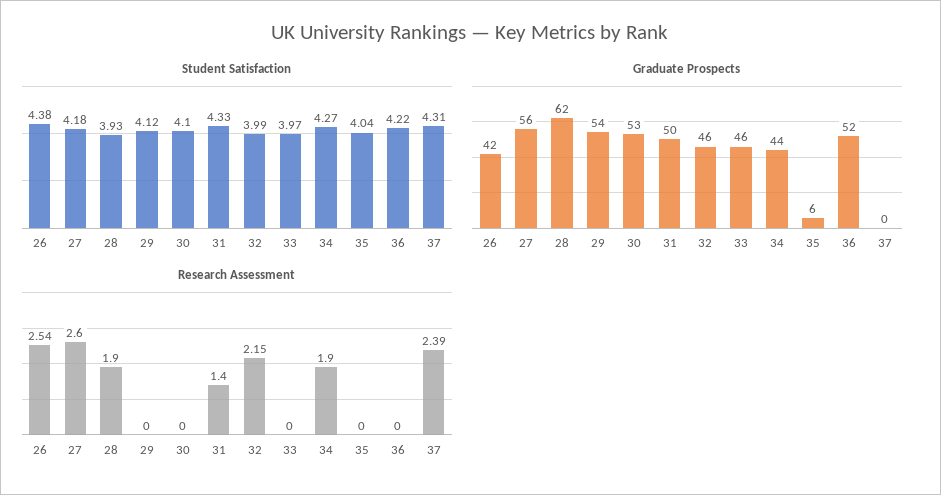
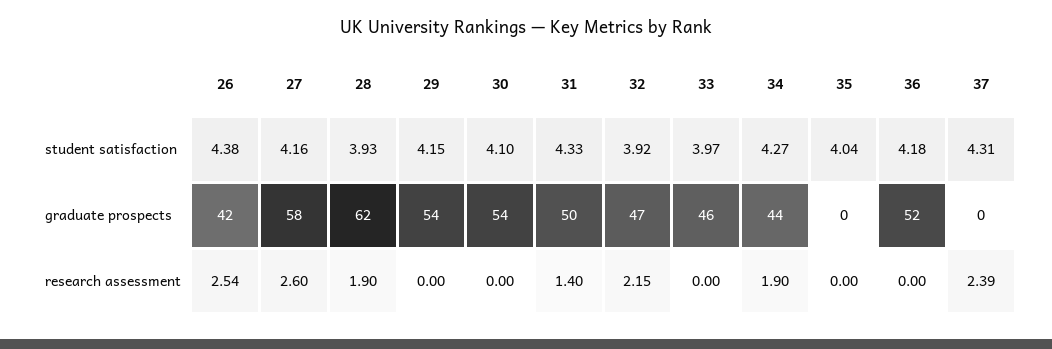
Student Satisfaction, 27: 4.18 -> 4.16
Student Satisfaction, 29: 4.12 -> 4.15
Student Satisfaction, 32: 3.99 -> 3.92
Student Satisfaction, 36: 4.22 -> 4.18
Graduate Prospects, 27: 56 -> 58
Graduate Prospects, 30: 53 -> 54
Graduate Prospects, 32: 46 -> 47
Graduate Prospects, 35: 6 -> 0

